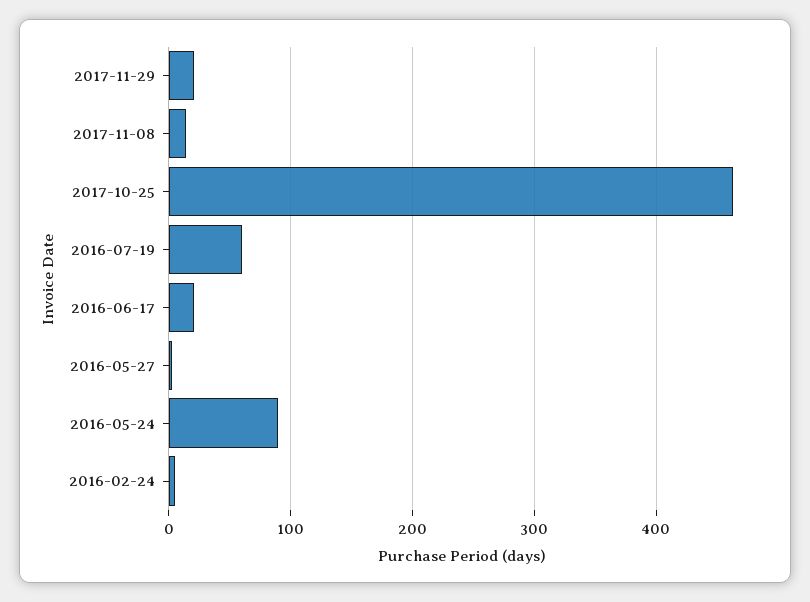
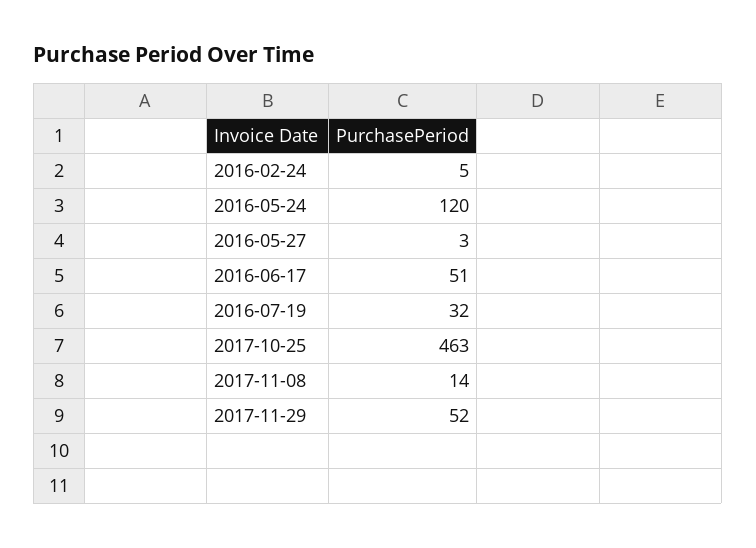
2017-11-29: 20 -> 52
2016-07-19: 60 -> 32
2016-06-17: 20 -> 51
2016-05-24: 90 -> 120

